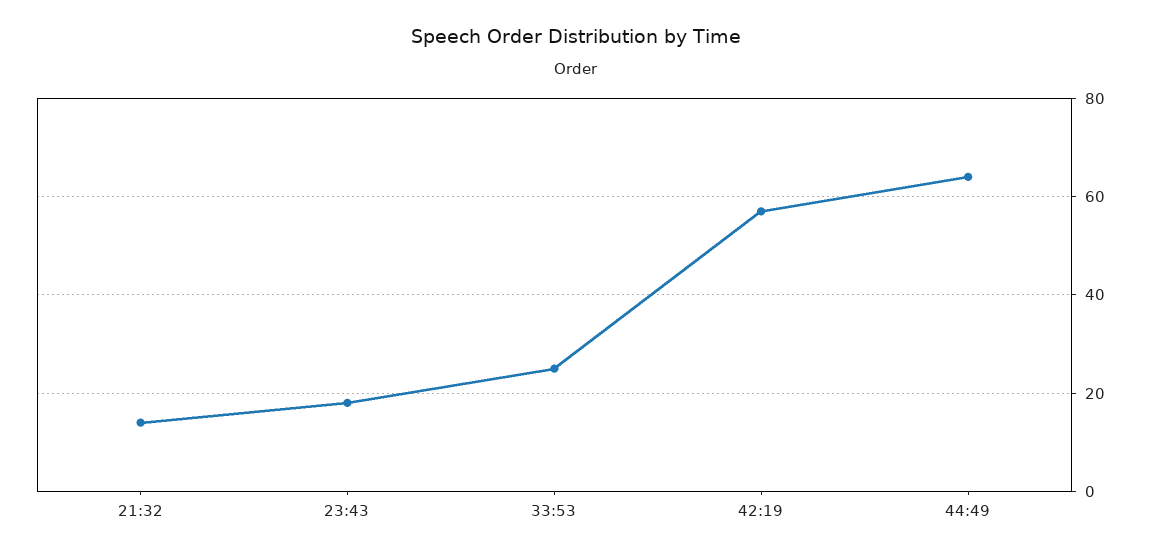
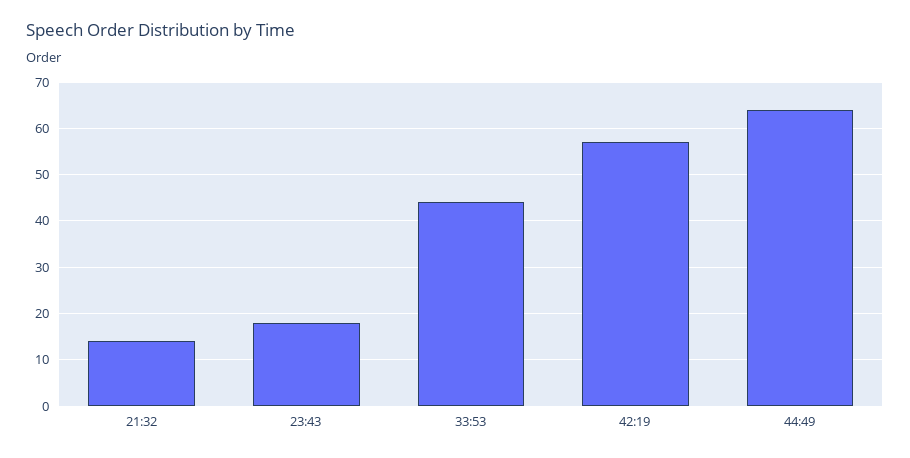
33:53: 25 -> 45

